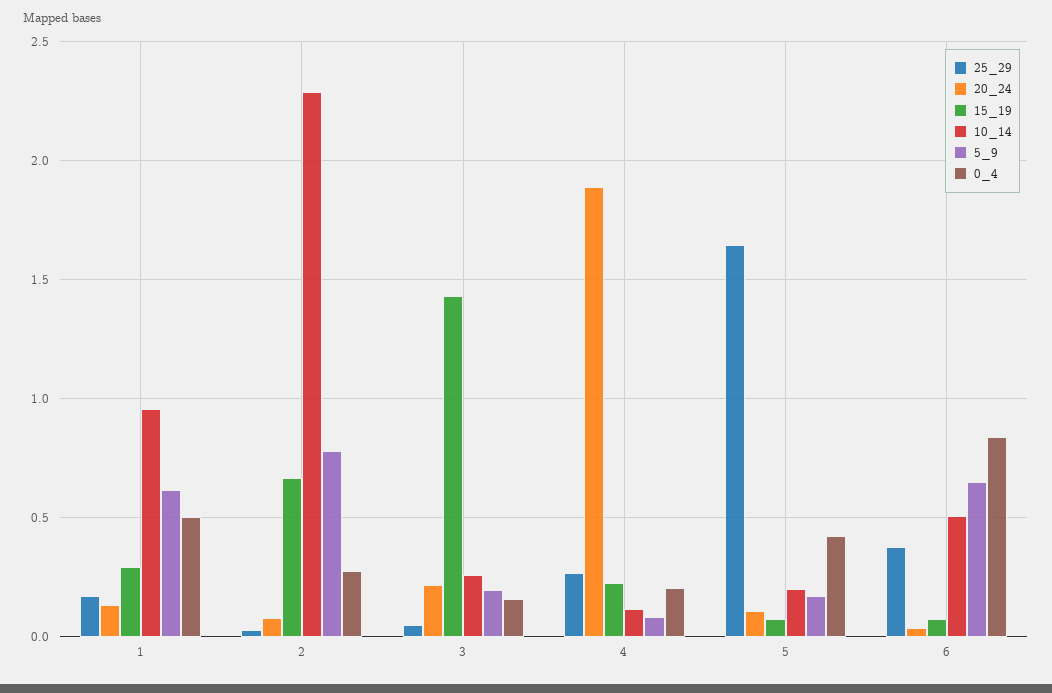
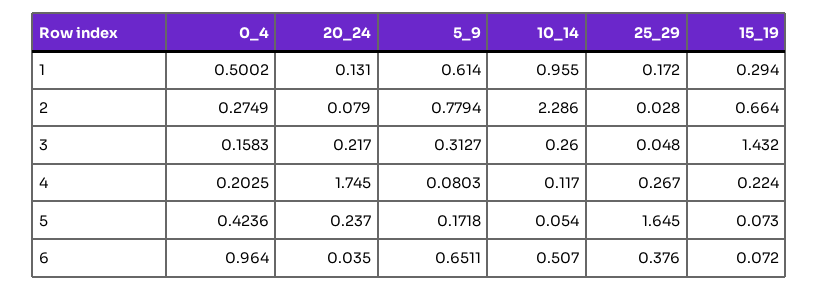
5_9, 3: 0.2 -> 0.3127
20_24, 4: 1.9 -> 1.745
20_24, 5: 0.1 -> 0.237
10_14, 5: 0.2 -> 0.054
0_4, 6: 0.85 -> 0.964

